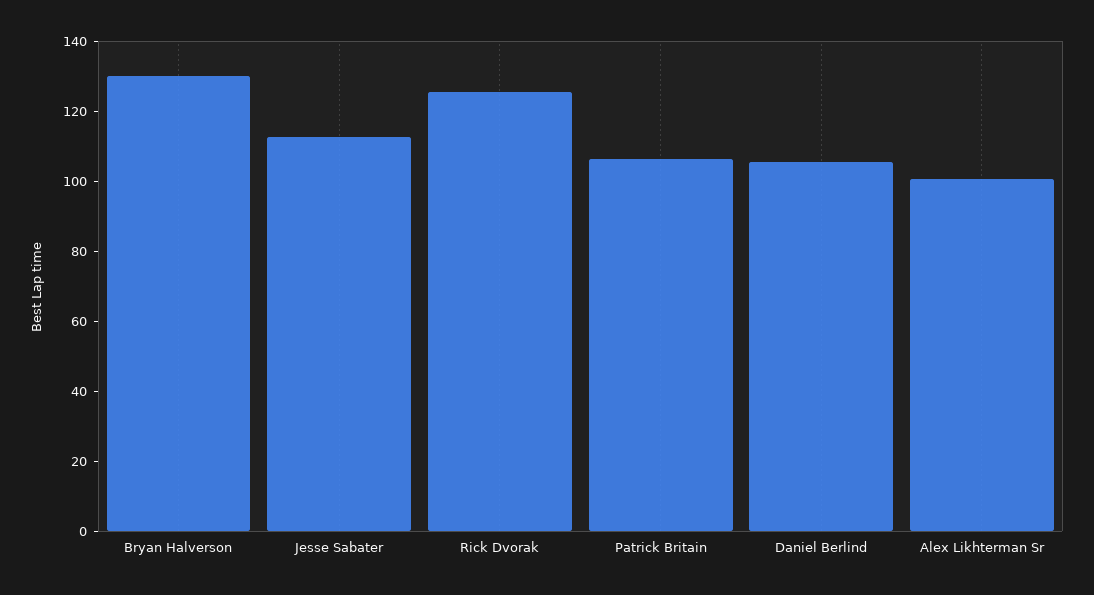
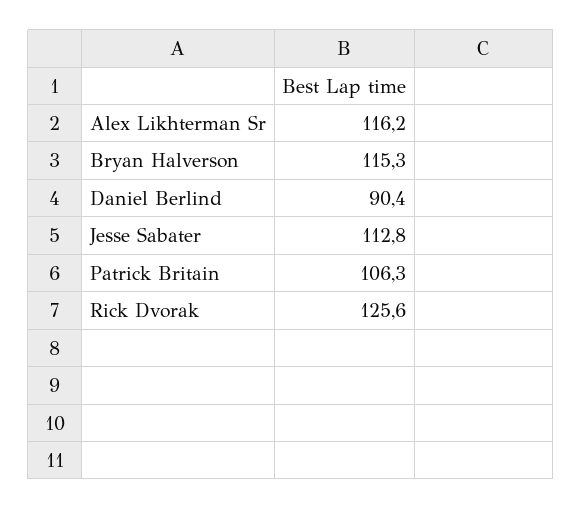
Bryan Halverson: 130 -> 115.3
Daniel Berlind: 105 -> 90.4
Alex Likhterman Sr: 100 -> 116.2

